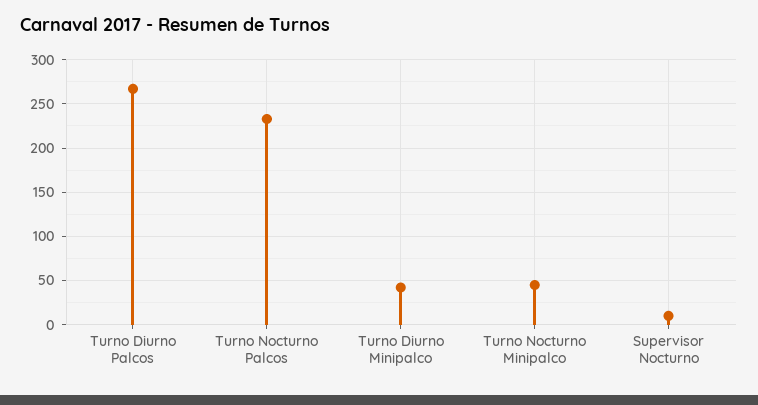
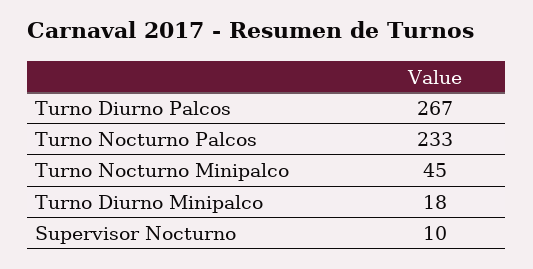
Turno Diurno Minipalco: 40 -> 18

